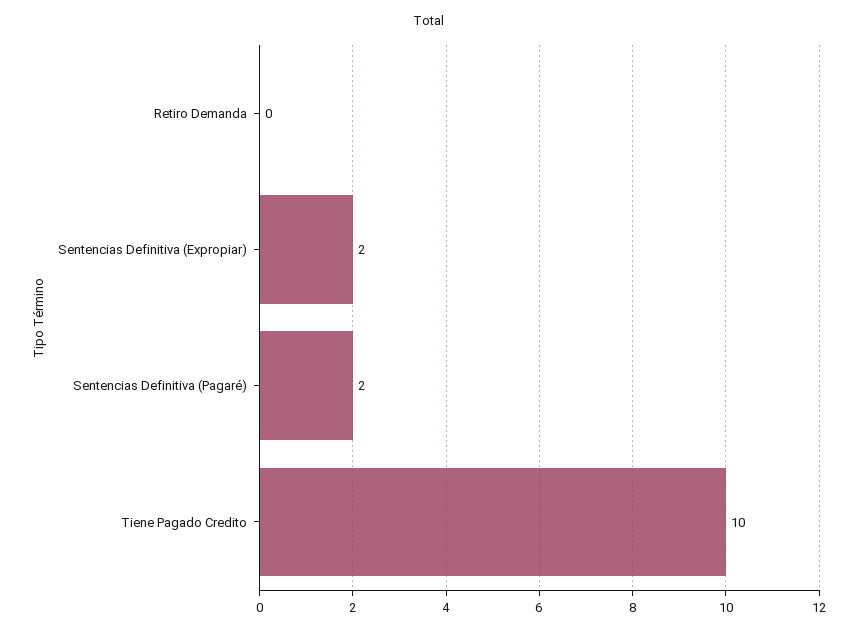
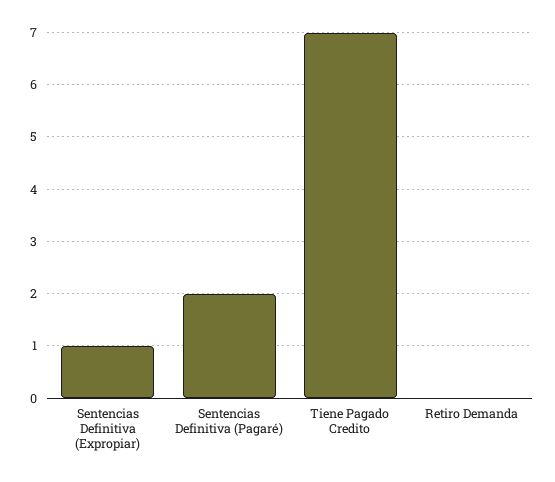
Sentencias Definitiva (Expropiar): 2 -> 1
Tiene Pagado Credito: 10 -> 7

